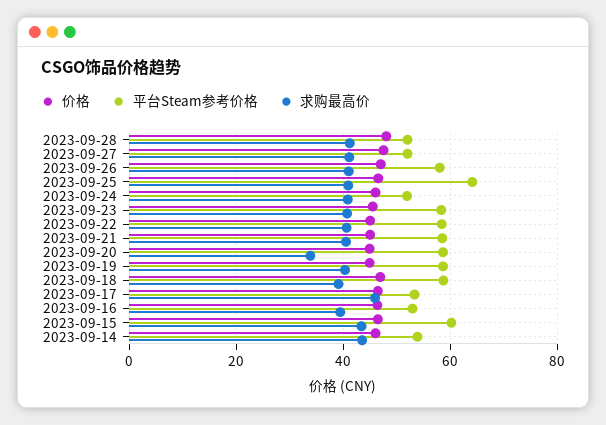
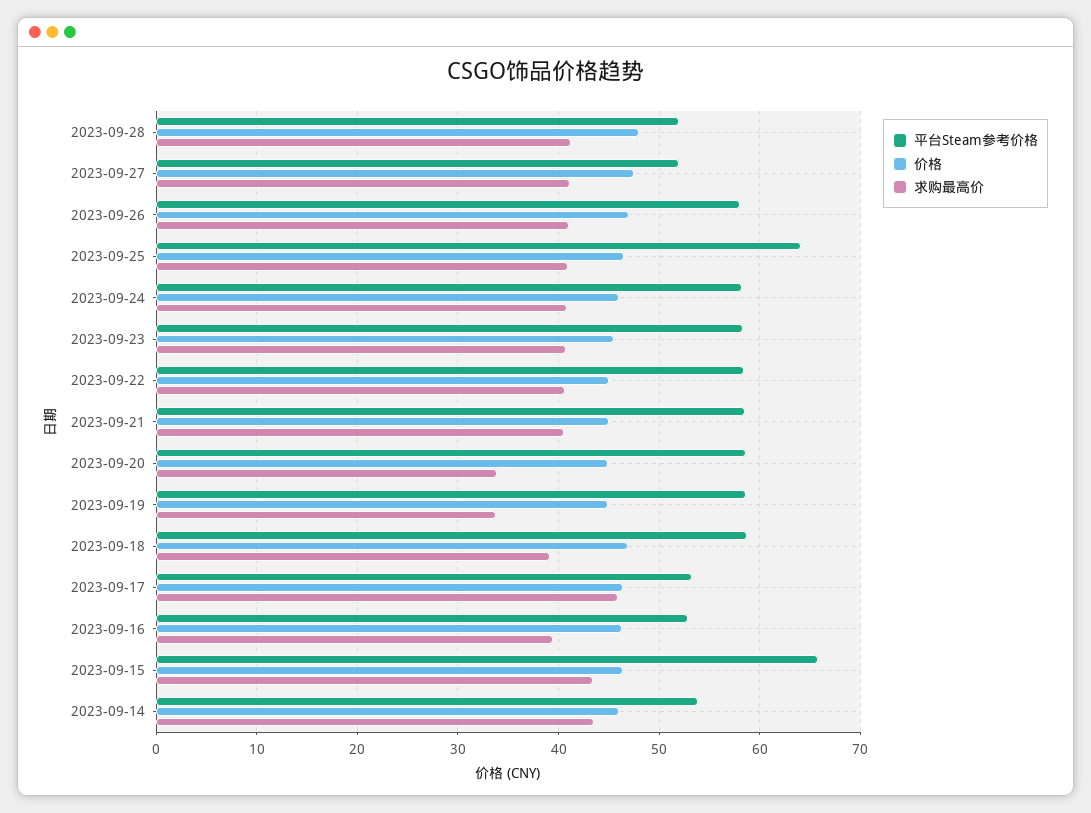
平台Steam参考价格, 2023-09-24: 52 -> 58
求购最高价, 2023-09-19: 40 -> 34
平台Steam参考价格, 2023-09-15: 60 -> 66

